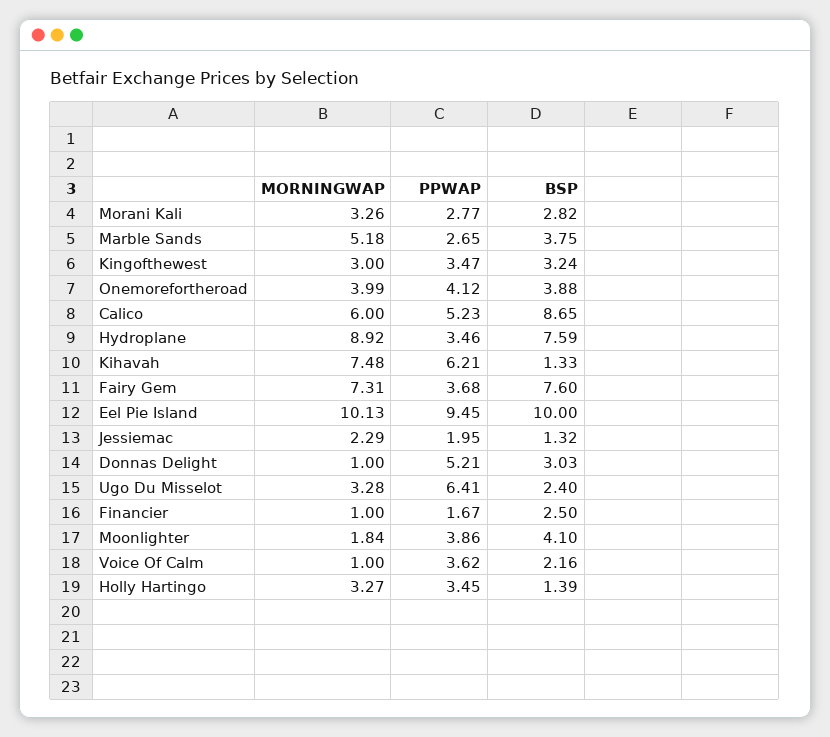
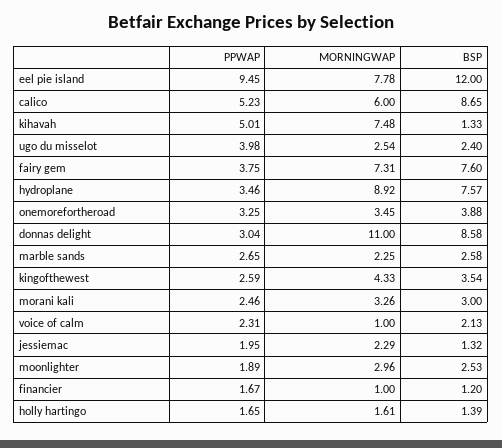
PPWAP, Morani Kali: 2.77 -> 2.46
BSP, Morani Kali: 2.82 -> 3
MORNINGWAP, Marble Sands: 5.18 -> 2.25
BSP, Marble Sands: 3.75 -> 2.58
MORNINGWAP, Kingofthewest: 3 -> 4.33
PPWAP, Kingofthewest: 3.47 -> 2.59
BSP, Kingofthewest: 3.24 -> 3.54
MORNINGWAP, Onemorefortheroad: 3.99 -> 3.45
PPWAP, Onemorefortheroad: 4.12 -> 3.25
BSP, Hydroplane: 7.59 -> 7.57
PPWAP, Kihavah: 6.21 -> 5.01
PPWAP, Fairy Gem: 3.68 -> 3.75
MORNINGWAP, Eel Pie Island: 10.13 -> 7.78
BSP, Eel Pie Island: 10 -> 12
MORNINGWAP, Donnas Delight: 1 -> 11
PPWAP, Donnas Delight: 5.21 -> 3.04
BSP, Donnas Delight: 3.03 -> 8.58
MORNINGWAP, Ugo Du Misselot: 3.28 -> 2.54
PPWAP, Ugo Du Misselot: 6.41 -> 3.98
BSP, Financier: 2.5 -> 1.2
MORNINGWAP, Moonlighter: 1.84 -> 2.96
PPWAP, Moonlighter: 3.86 -> 1.89
BSP, Moonlighter: 4.1 -> 2.53
PPWAP, Voice Of Calm: 3.62 -> 2.31
BSP, Voice Of Calm: 2.16 -> 2.13
MORNINGWAP, Holly Hartingo: 3.27 -> 1.61
PPWAP, Holly Hartingo: 3.45 -> 1.65

